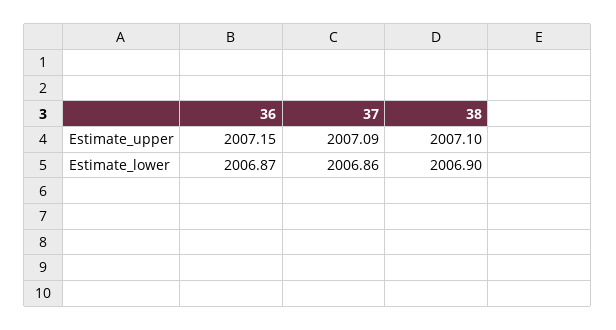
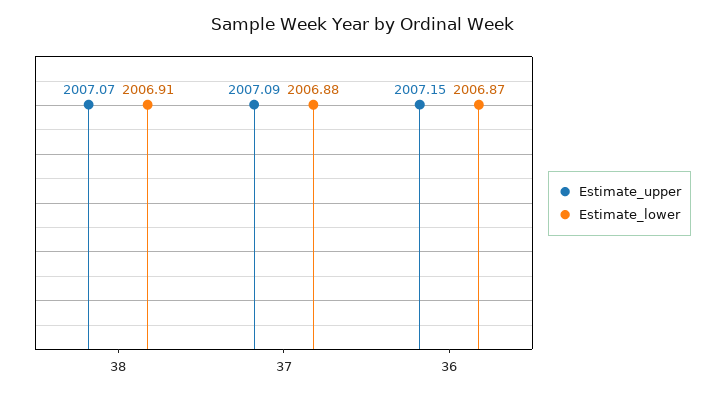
Estimate_upper, 38: 2007.1 -> 2007.07
Estimate_lower, 37: 2006.86 -> 2006.88
Estimate_lower, 38: 2006.9 -> 2006.91

